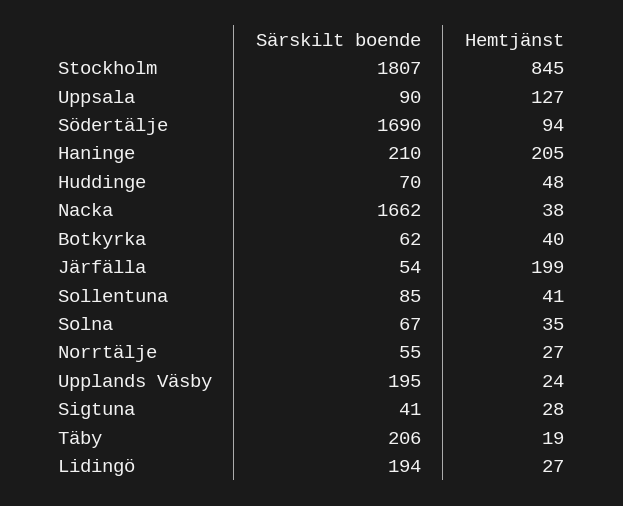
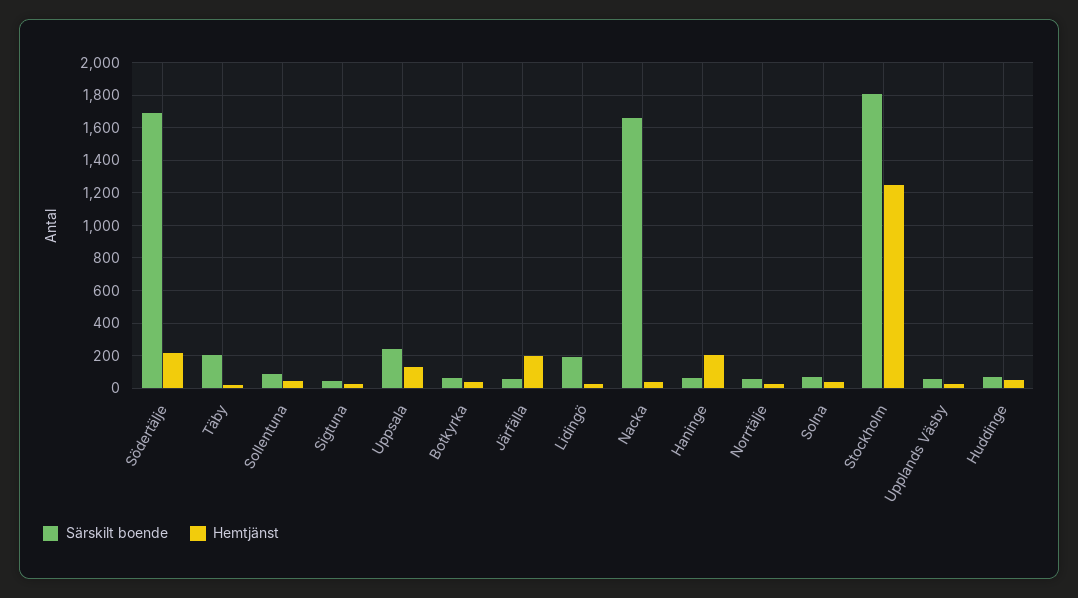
Hemtjänst, Stockholm: 845 -> 1250
Särskilt boende, Uppsala: 90 -> 250
Hemtjänst, Södertälje: 94 -> 200
Särskilt boende, Haninge: 210 -> 50
Särskilt boende, Upplands Väsby: 195 -> 50

